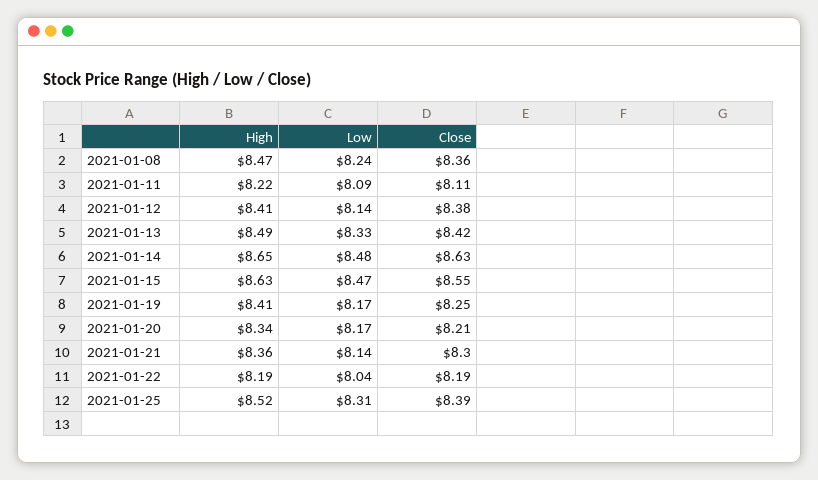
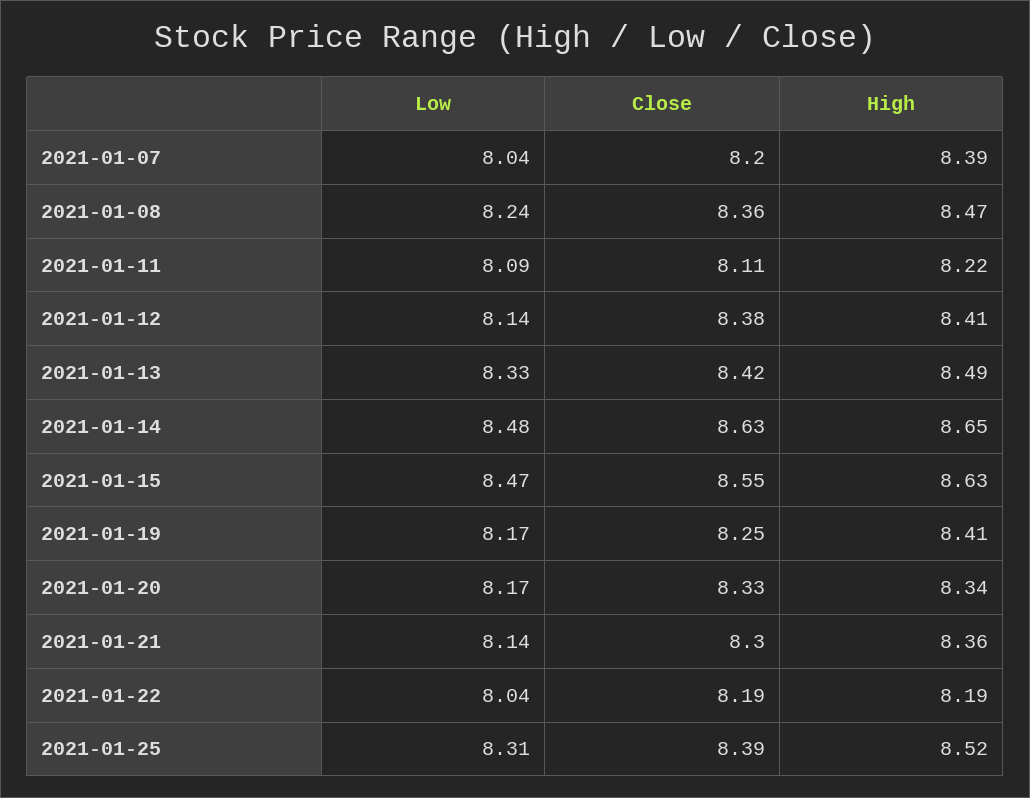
Close, 2021-01-20: 8.21 -> 8.33
Low, 2021-01-07: none -> 8.04
Close, 2021-01-07: none -> 8.2
High, 2021-01-07: none -> 8.39

